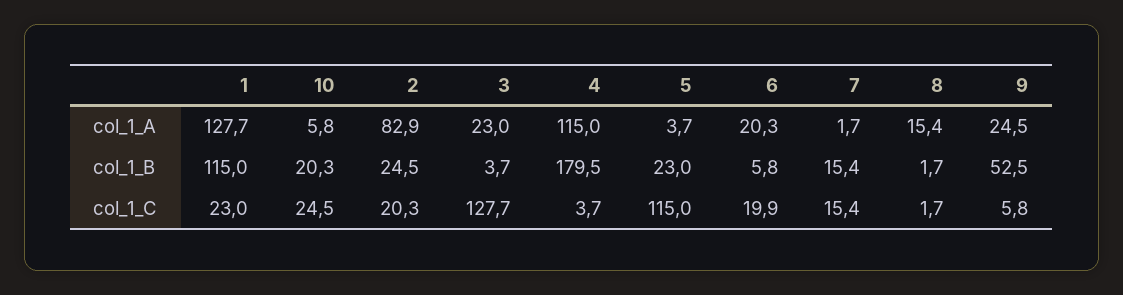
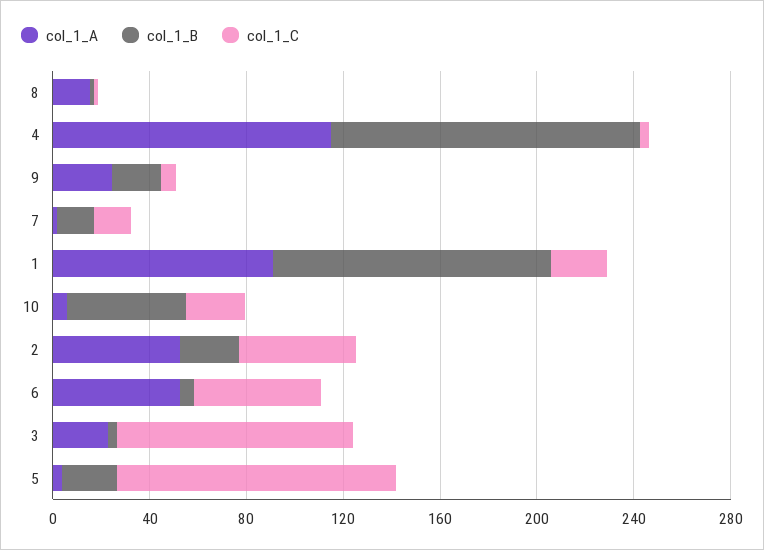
col_1_A, 1: 127.7 -> 90
col_1_A, 2: 82.9 -> 50
col_1_A, 6: 20.3 -> 50
col_1_B, 10: 20.3 -> 50
col_1_B, 4: 179.5 -> 130
col_1_B, 9: 52.5 -> 20
col_1_C, 2: 20.3 -> 50
col_1_C, 3: 127.7 -> 100
col_1_C, 6: 19.9 -> 50

